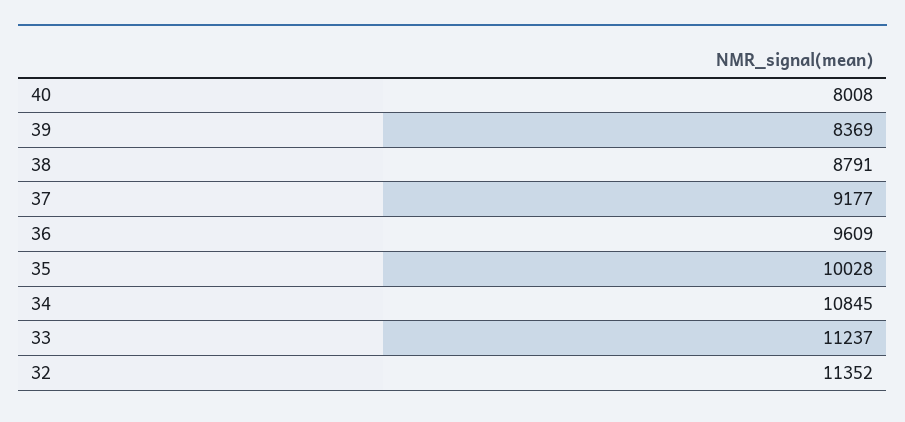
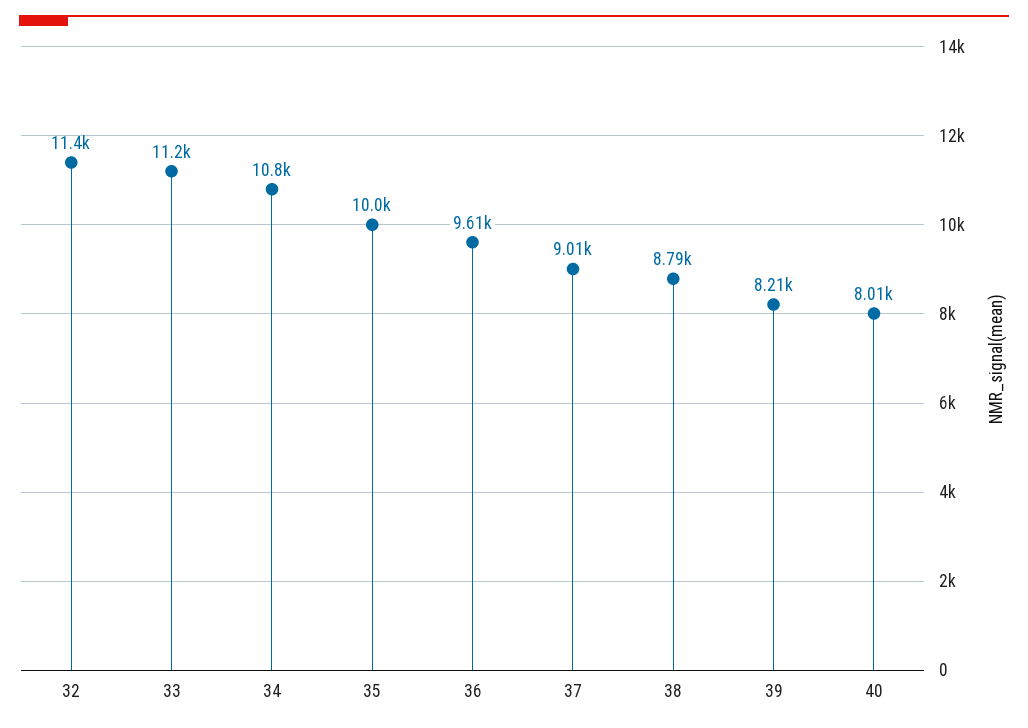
39: 8369 -> 8210
37: 9177 -> 9010

